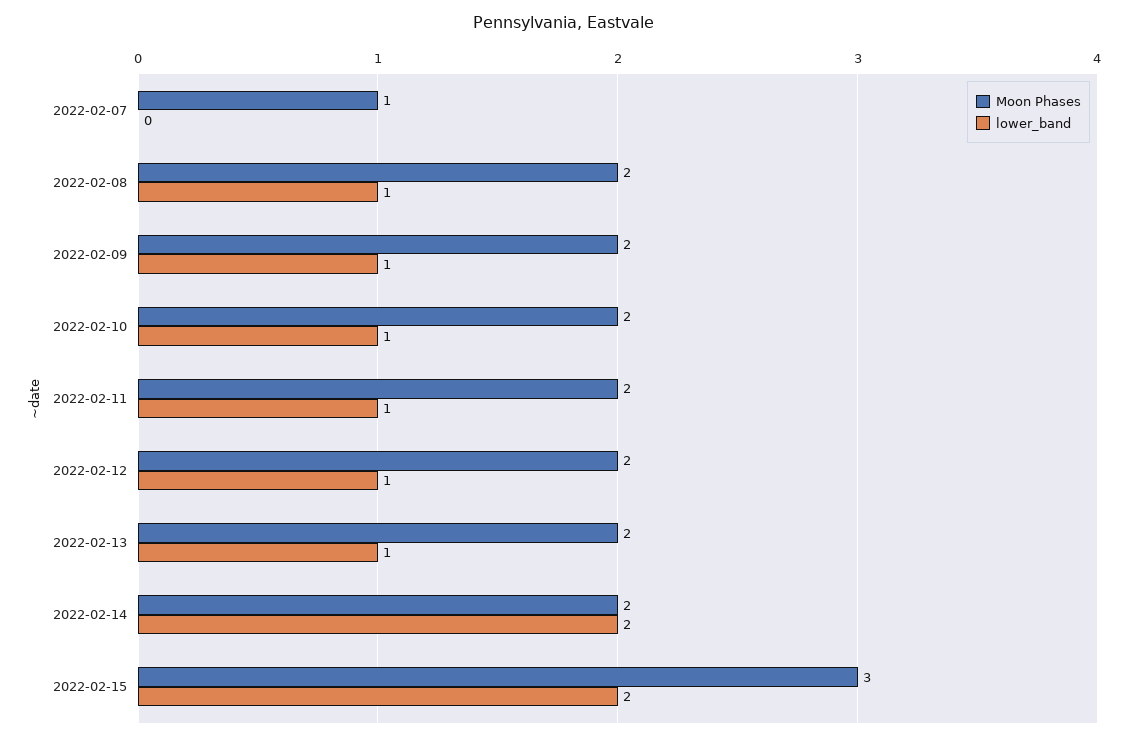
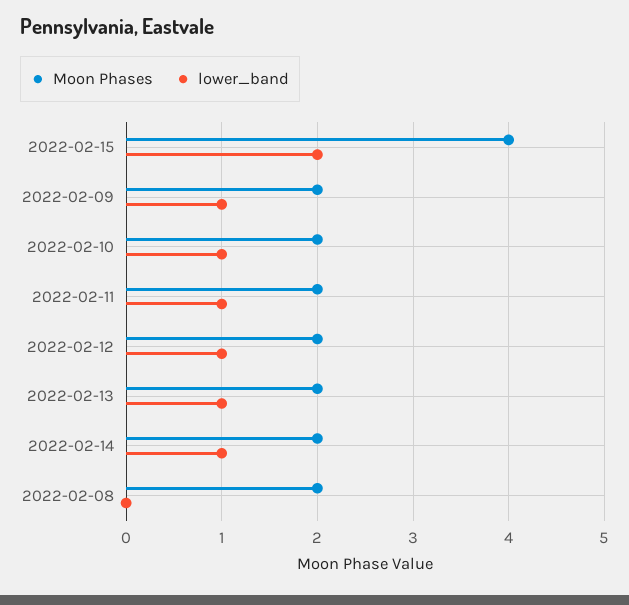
Moon Phases, 2022-02-07: 1 -> none
lower_band, 2022-02-07: 0 -> none
lower_band, 2022-02-08: 1 -> 0
lower_band, 2022-02-14: 2 -> 1
Moon Phases, 2022-02-15: 3 -> 4

